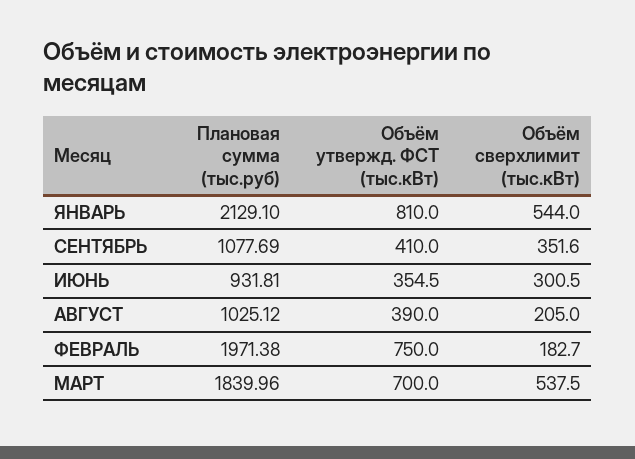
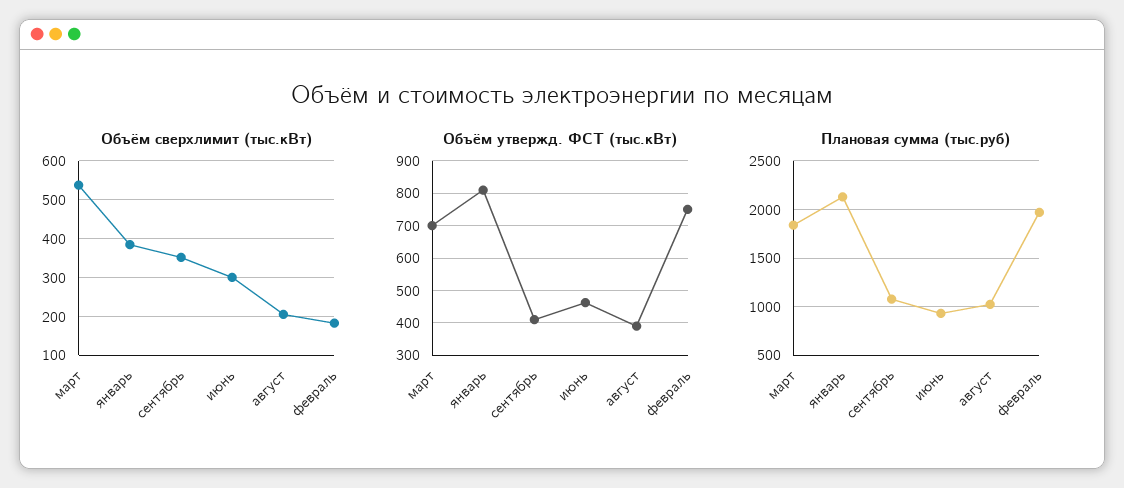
Объём сверхлимит (тыс.кВт), ЯНВАРЬ: 544 -> 380
Объём утвержд. ФСТ (тыс.кВт), ИЮНЬ: 354.5 -> 460

